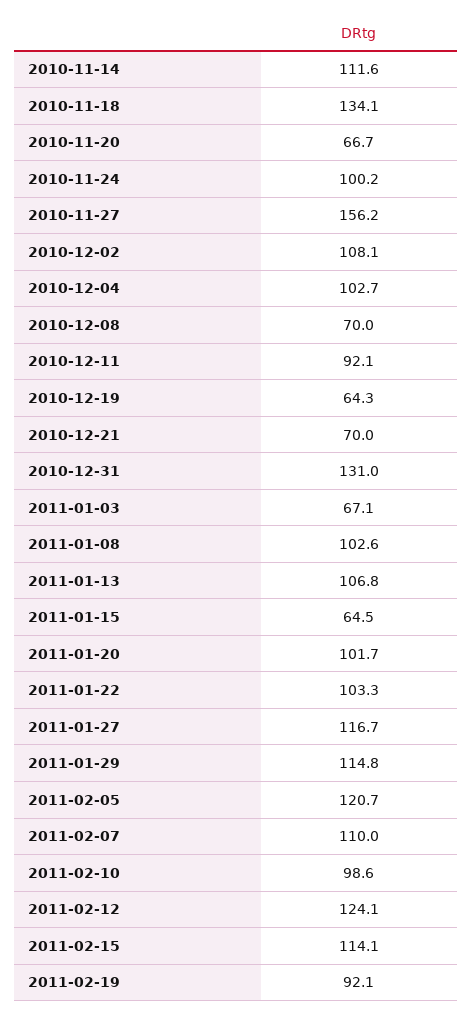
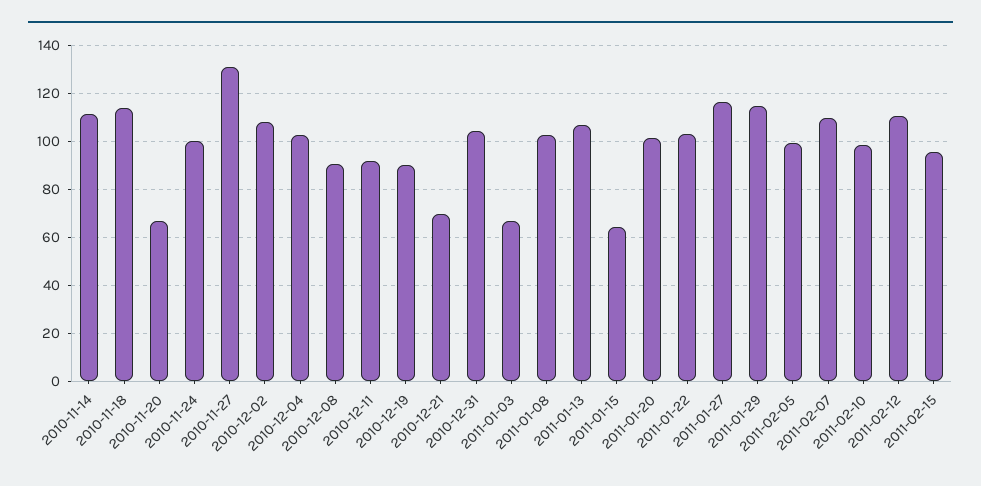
2010-11-18: 134.1 -> 115
2010-11-27: 156.2 -> 130
2010-12-08: 70 -> 90
2010-12-19: 64.3 -> 90
2010-12-31: 131 -> 105
2011-02-05: 120.7 -> 100
2011-02-12: 124.1 -> 110
2011-02-15: 114.1 -> 95
2011-02-19: 92.1 -> none

